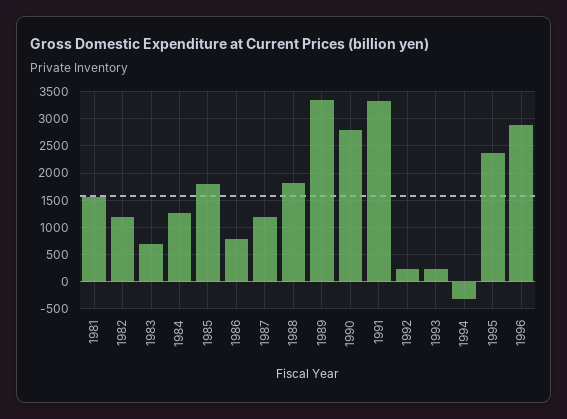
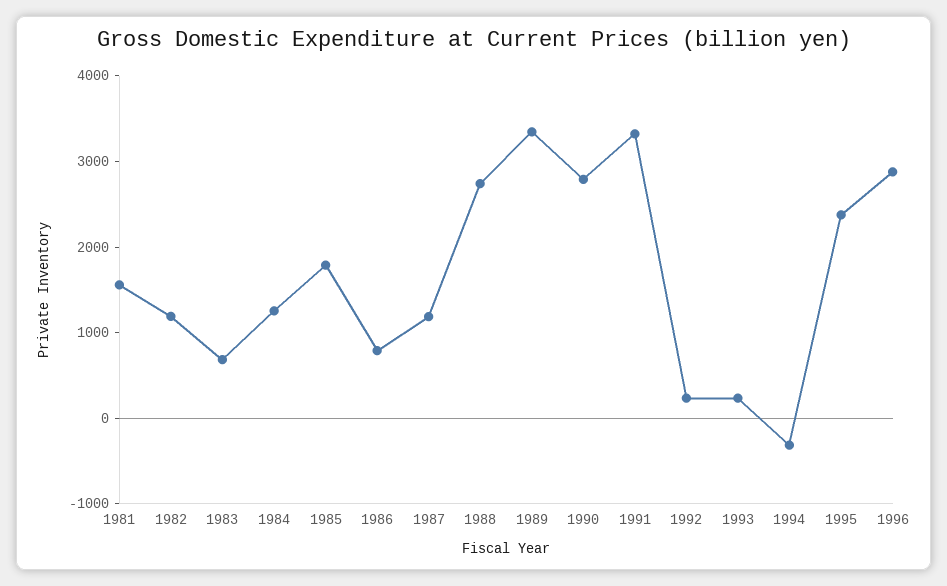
1988: 1750 -> 2800

